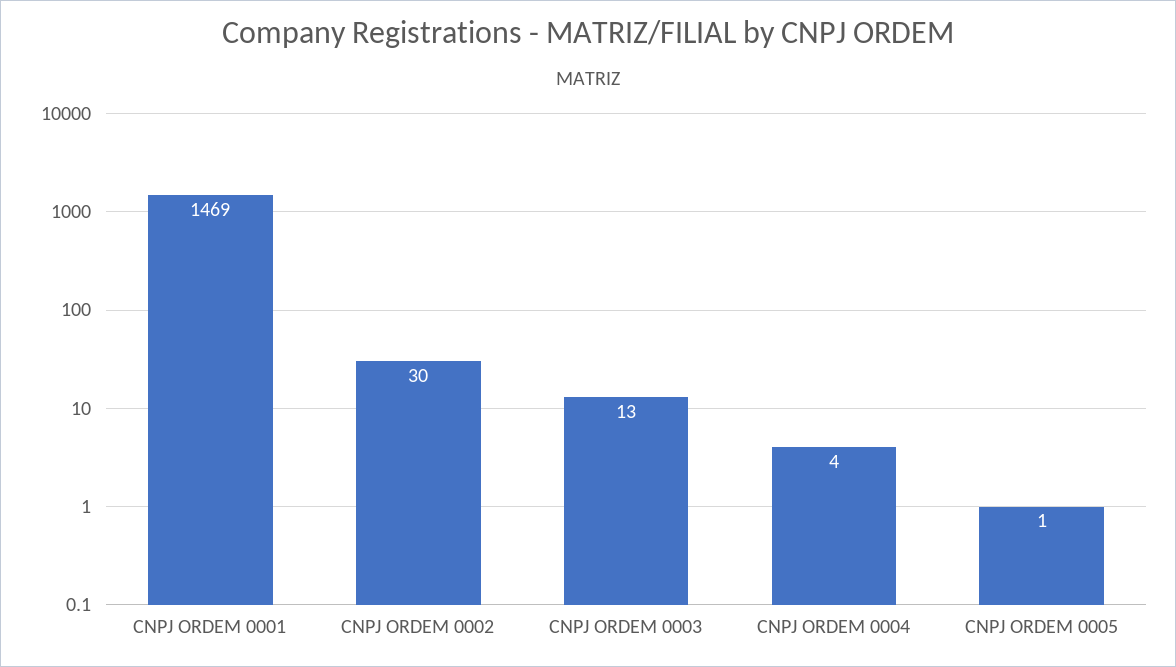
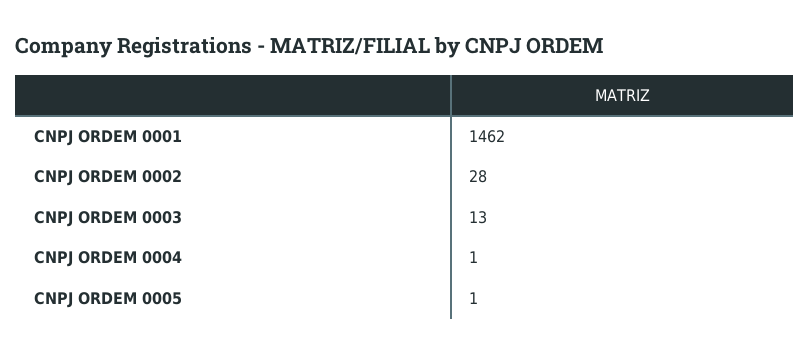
CNPJ ORDEM 0001: 1469 -> 1462
CNPJ ORDEM 0002: 30 -> 28
CNPJ ORDEM 0004: 4 -> 1

